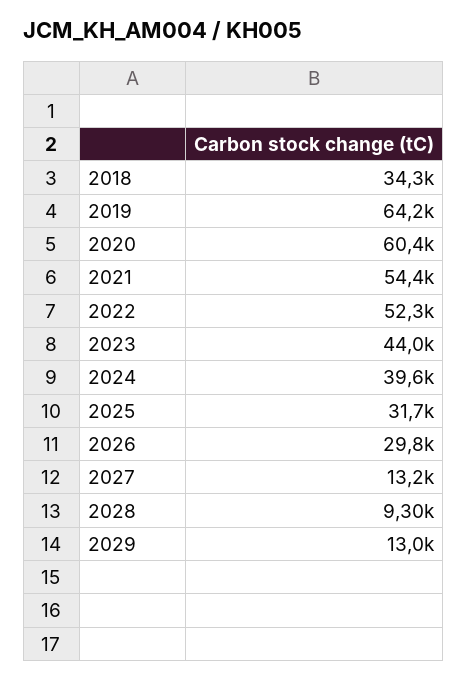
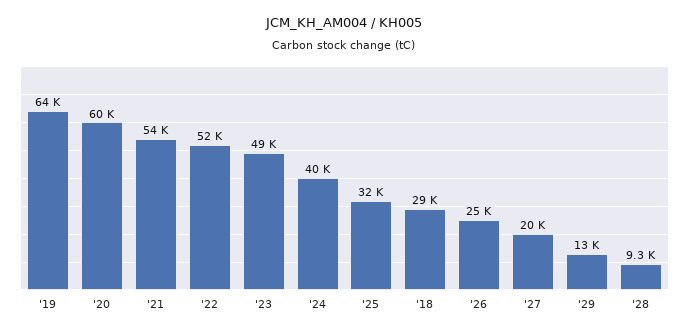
2018: 34300 -> 29000
2023: 44000 -> 49000
2026: 29800 -> 25000
2027: 13200 -> 20000

